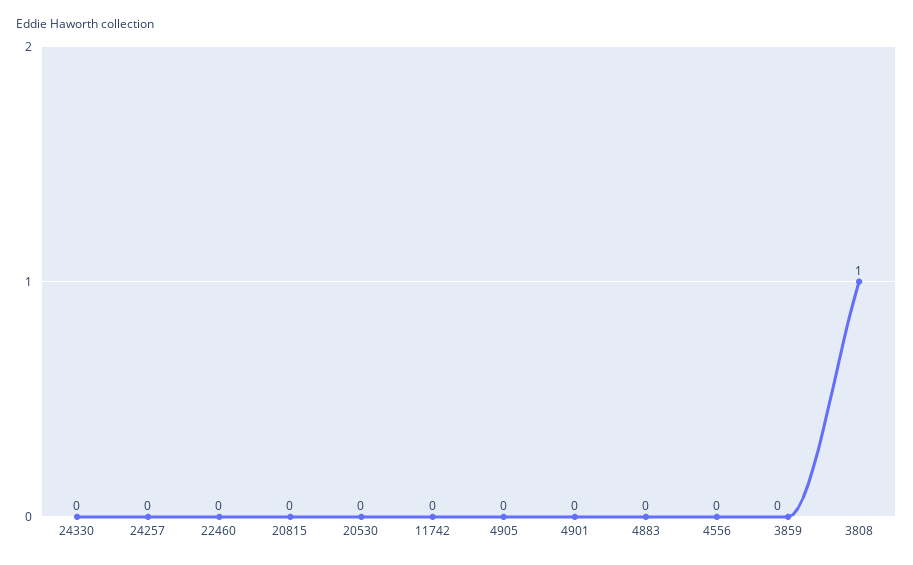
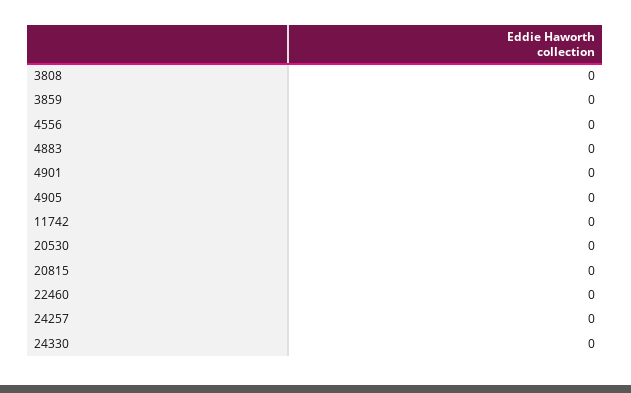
3808: 1 -> 0

